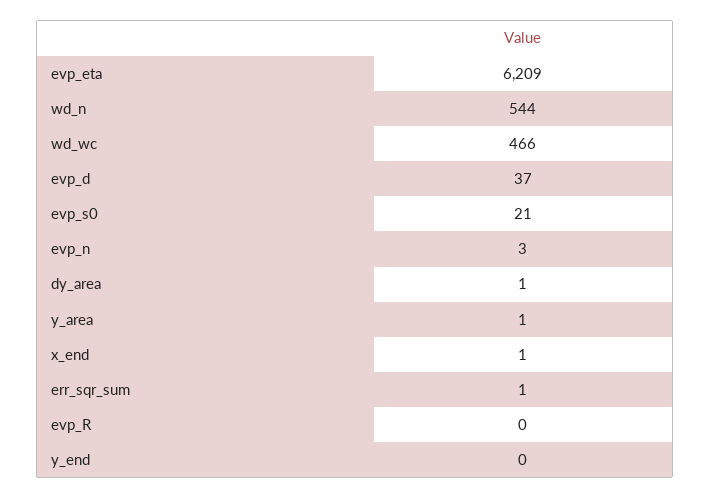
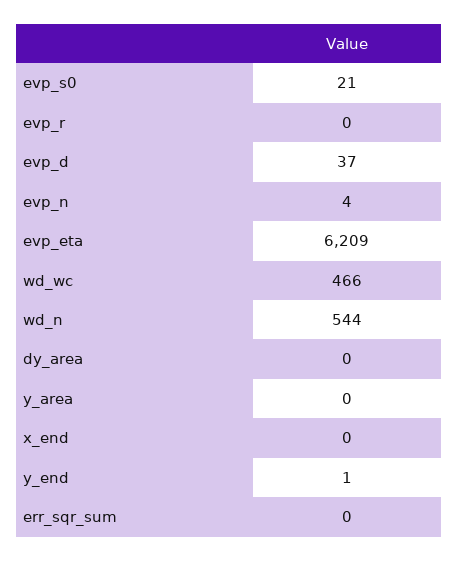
evp_n: 3 -> 4
dy_area: 1 -> 0
y_area: 1 -> 0
x_end: 1 -> 0
err_sqr_sum: 1 -> 0
y_end: 0 -> 1

